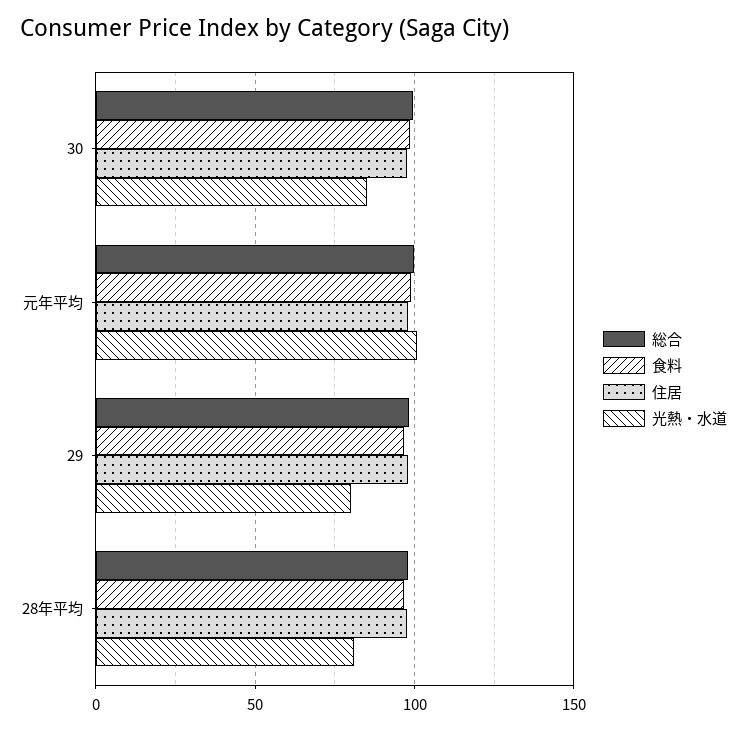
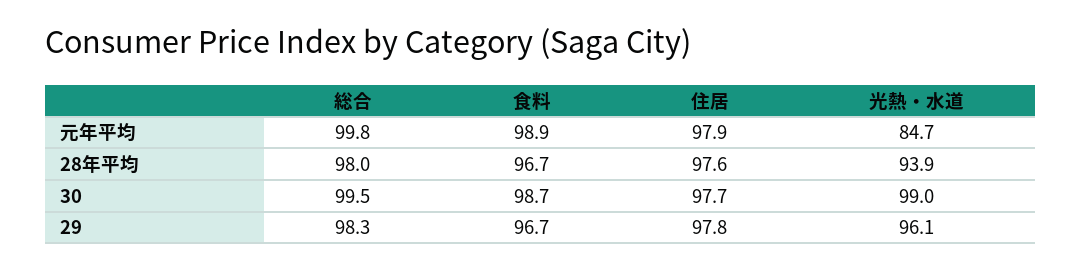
光熱・水道, 30: 85 -> 99
光熱・水道, 元年平均: 100 -> 84.7
光熱・水道, 29: 80 -> 96.1
光熱・水道, 28年平均: 80 -> 93.9

